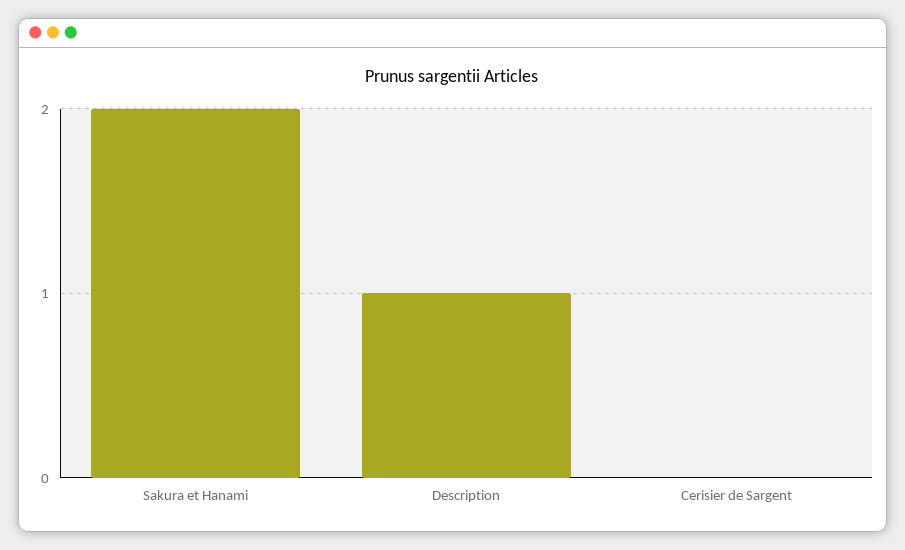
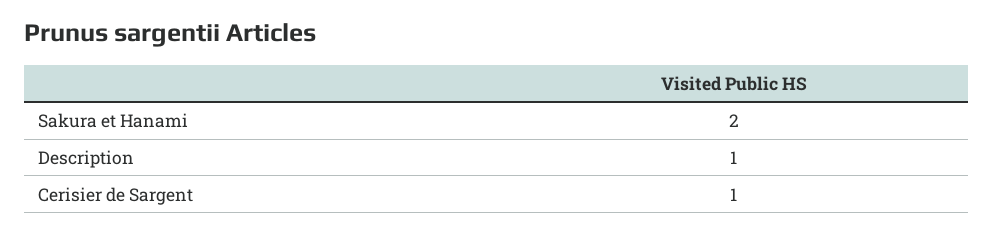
Cerisier de Sargent: 0 -> 1

